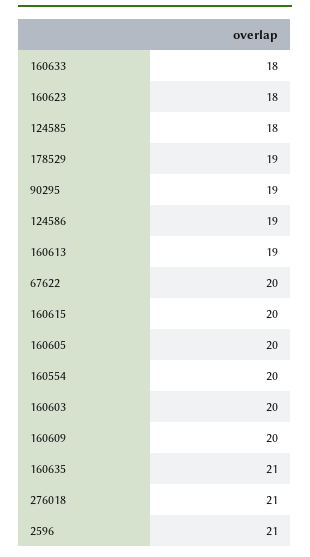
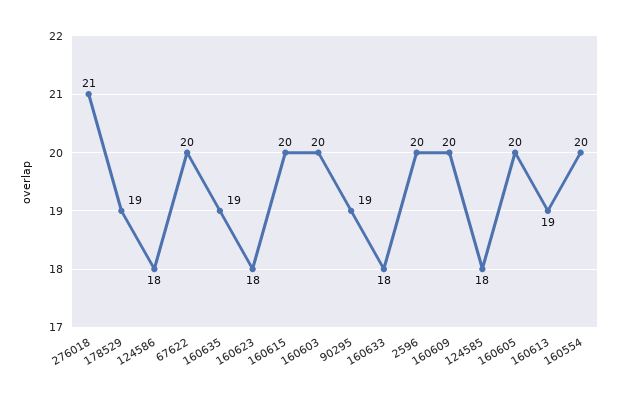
124586: 19 -> 18
160635: 21 -> 19
2596: 21 -> 20

